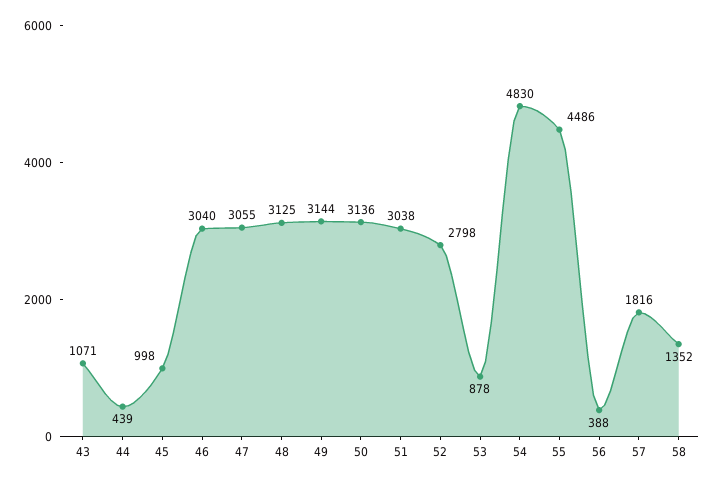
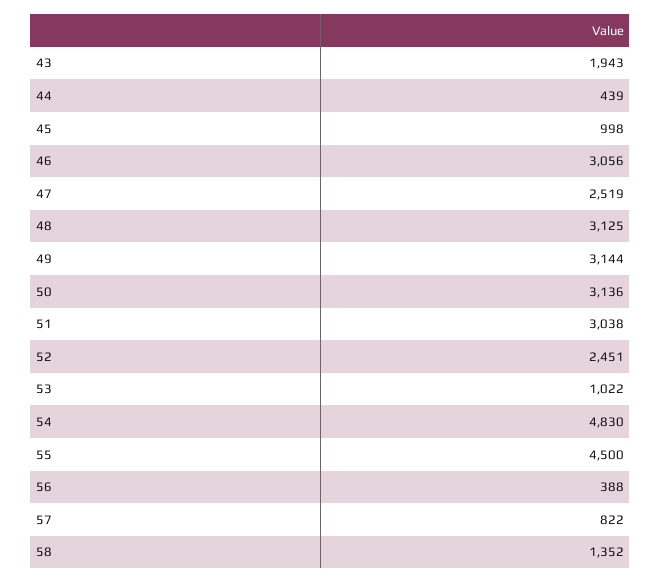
43: 1071 -> 1943
46: 3040 -> 3056
47: 3055 -> 2519
52: 2798 -> 2451
53: 878 -> 1022
55: 4486 -> 4500
57: 1816 -> 822

